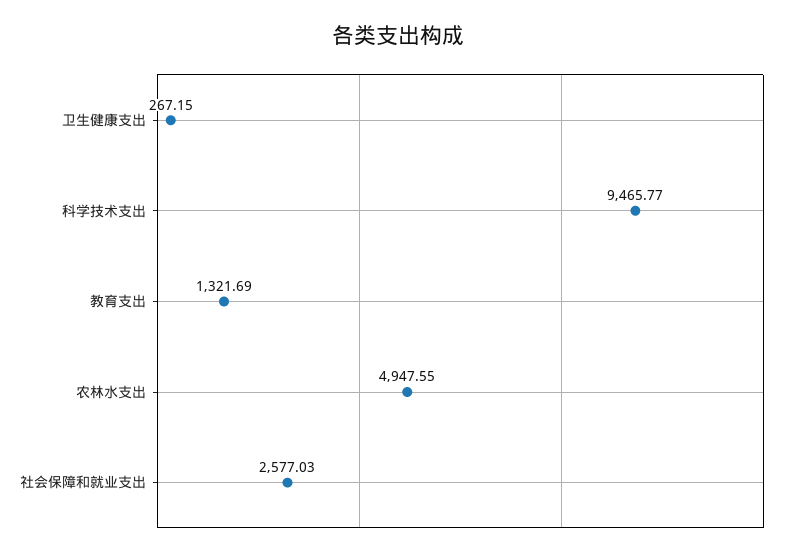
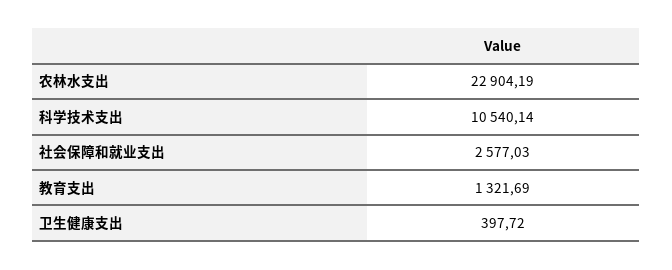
卫生健康支出: 267.15 -> 397.72
科学技术支出: 9465.77 -> 10540.14
农林水支出: 4947.55 -> 22904.19

